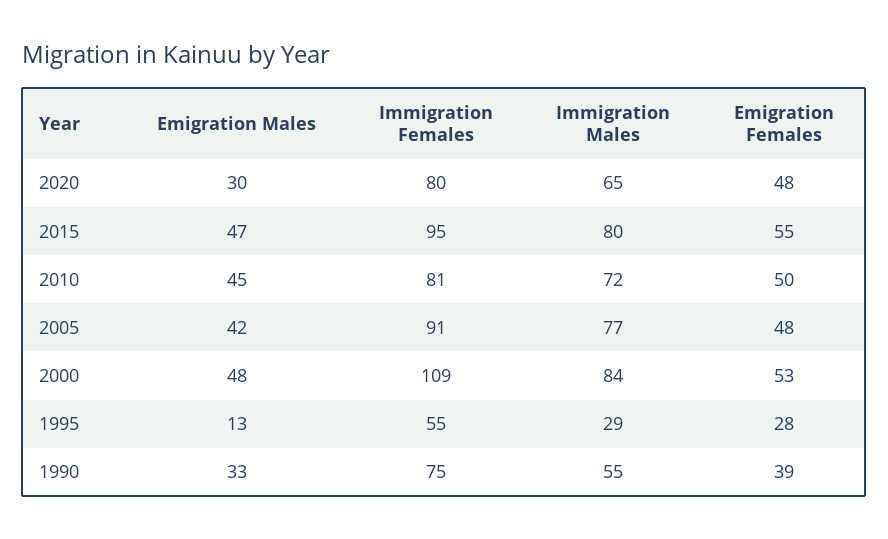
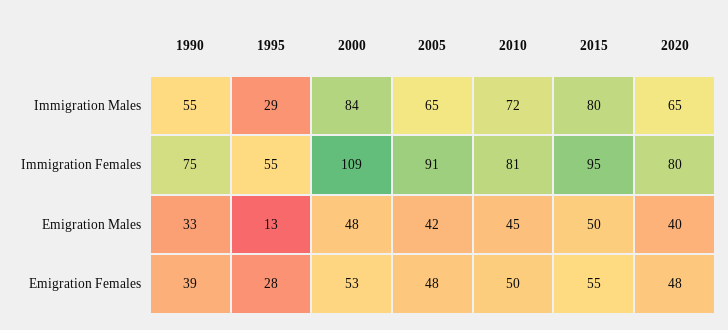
Emigration Males, 2020: 30 -> 40
Emigration Males, 2015: 47 -> 50
Immigration Males, 2005: 77 -> 65

